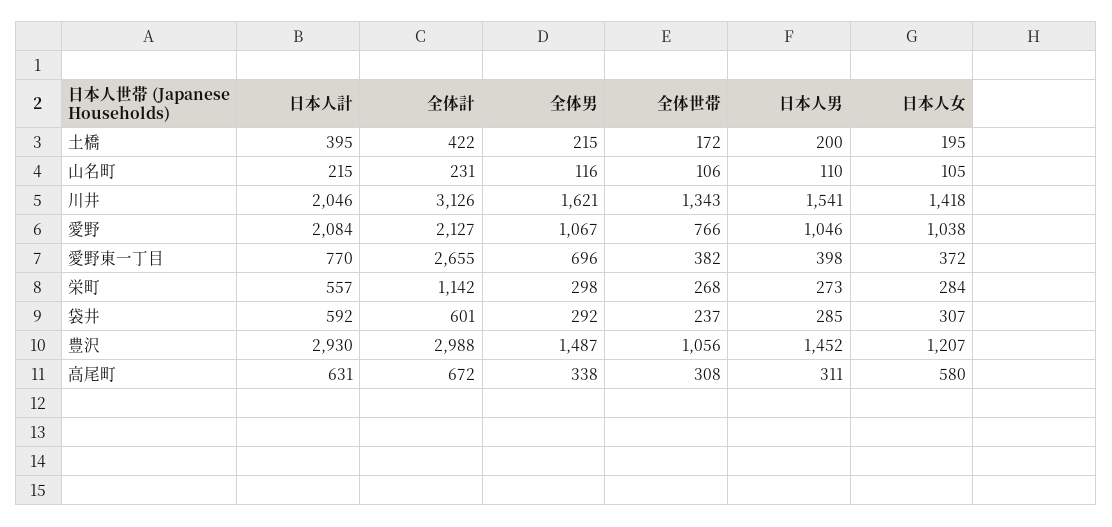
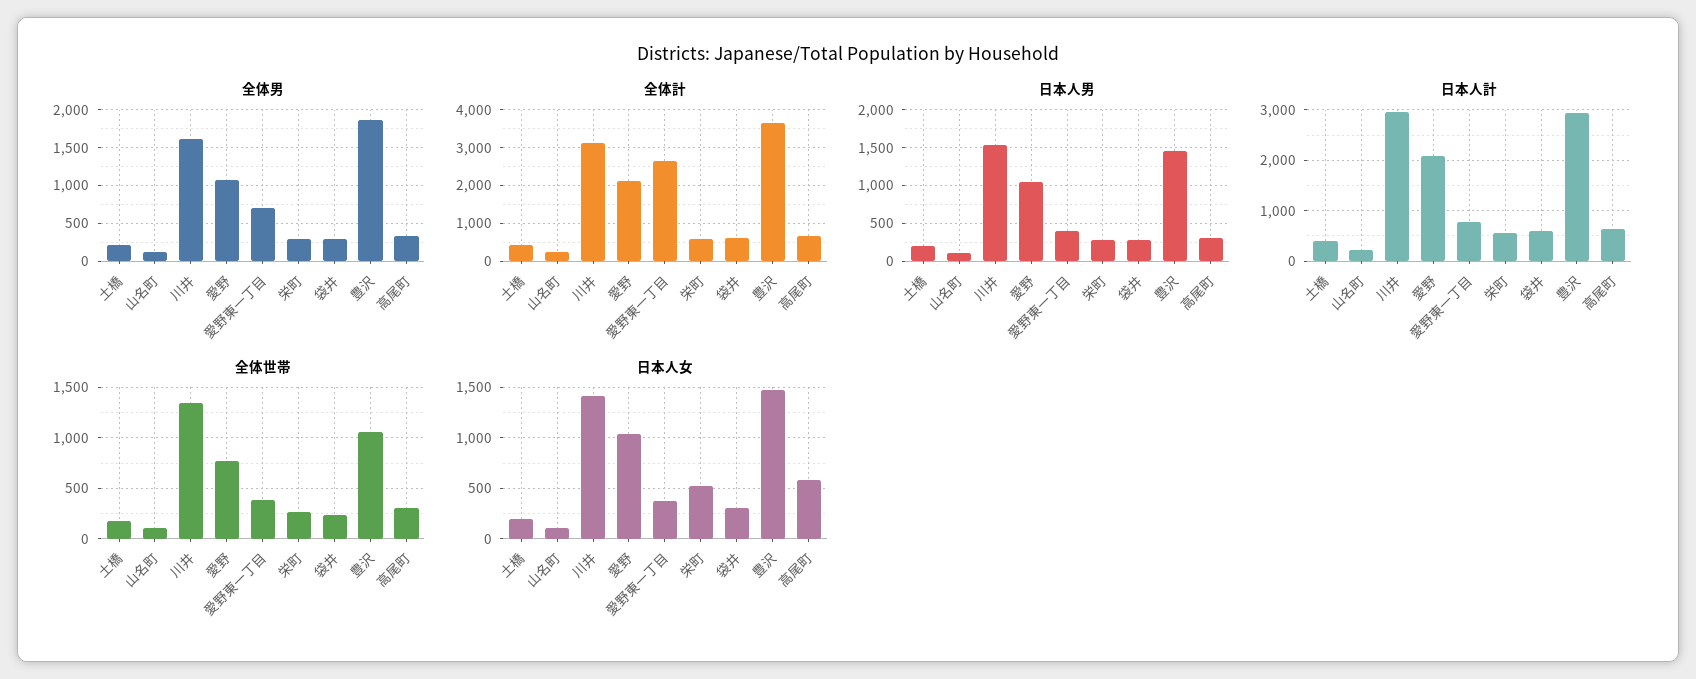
日本人計, 川井: 2046 -> 3000
全体計, 栄町: 1142 -> 600
日本人女, 栄町: 284 -> 500
全体計, 豊沢: 2988 -> 3600
全体男, 豊沢: 1487 -> 1900
日本人女, 豊沢: 1207 -> 1500

